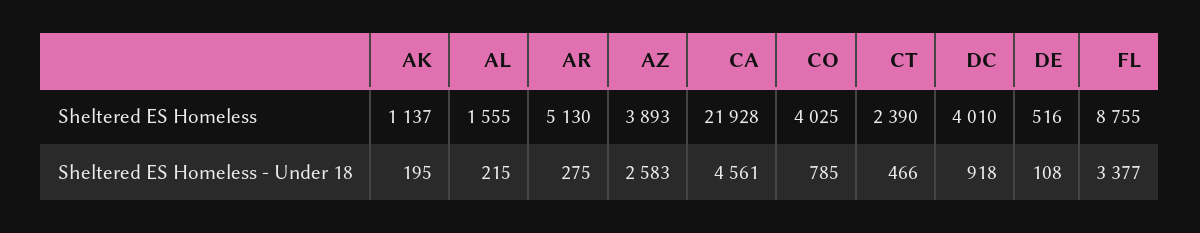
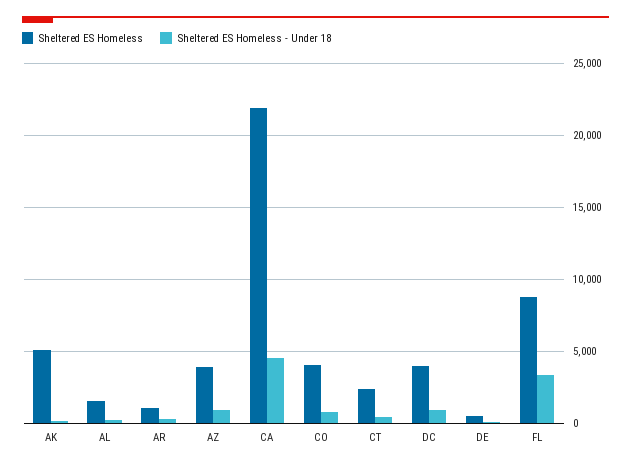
Sheltered ES Homeless, AK: 1137 -> 5000
Sheltered ES Homeless, AR: 5130 -> 1000
Sheltered ES Homeless - Under 18, AZ: 2583 -> 1000

